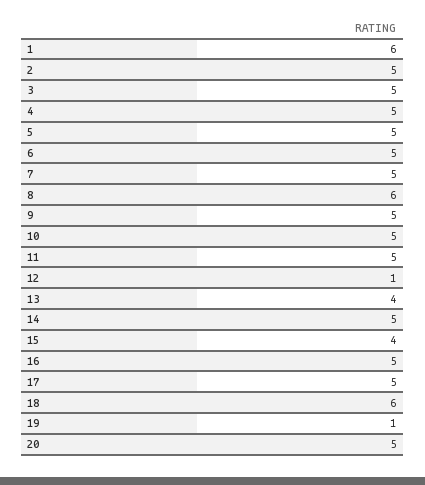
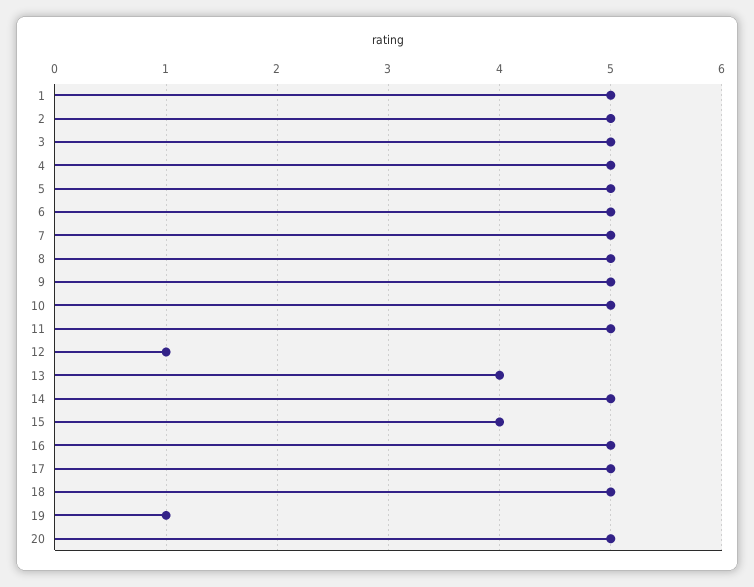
1: 6 -> 5
8: 6 -> 5
18: 6 -> 5

